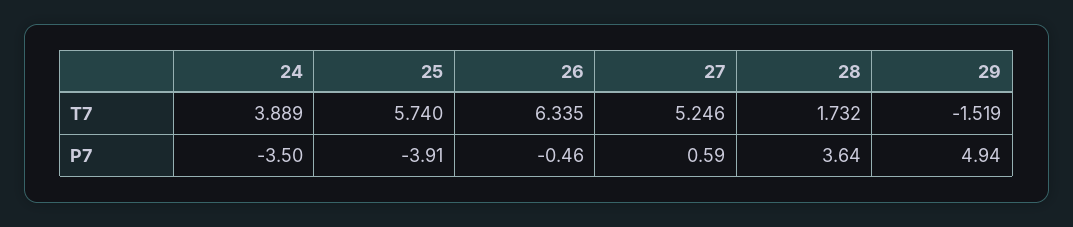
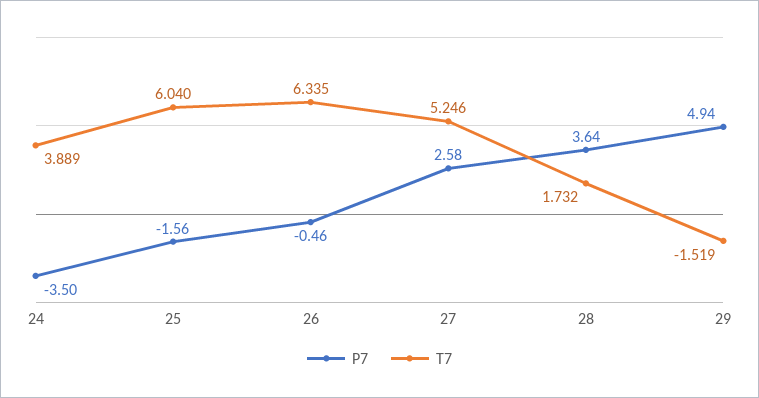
T7, 25: 5.74 -> 6.04
P7, 25: -3.91 -> -1.56
P7, 27: 0.59 -> 2.58

